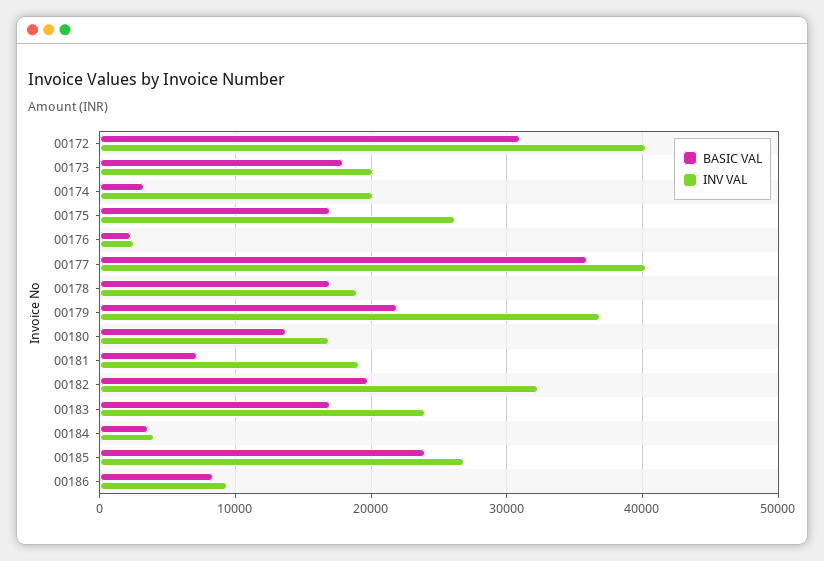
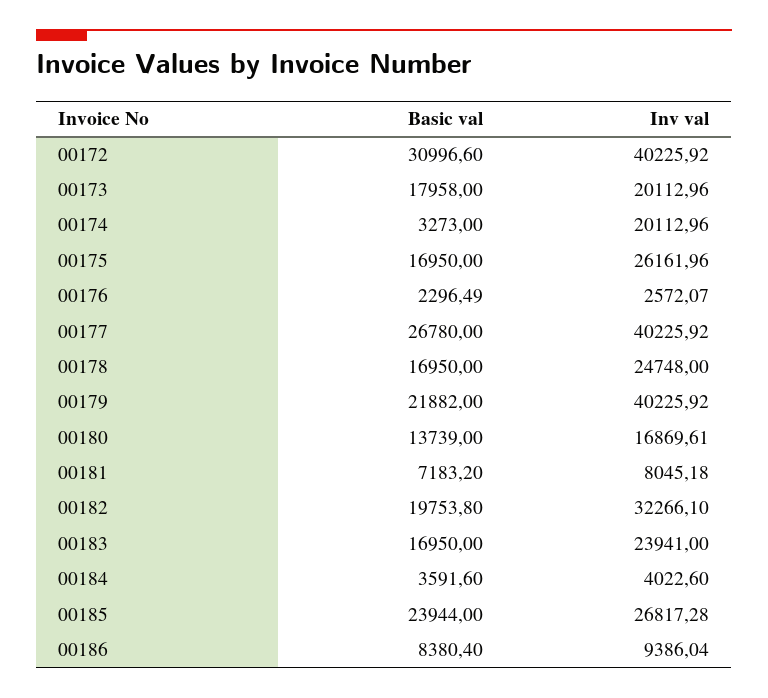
BASIC VAL, 00177: 36000 -> 26780
INV VAL, 00178: 19000 -> 24748
INV VAL, 00179: 37000 -> 40225.92
INV VAL, 00181: 19000 -> 8045.18

